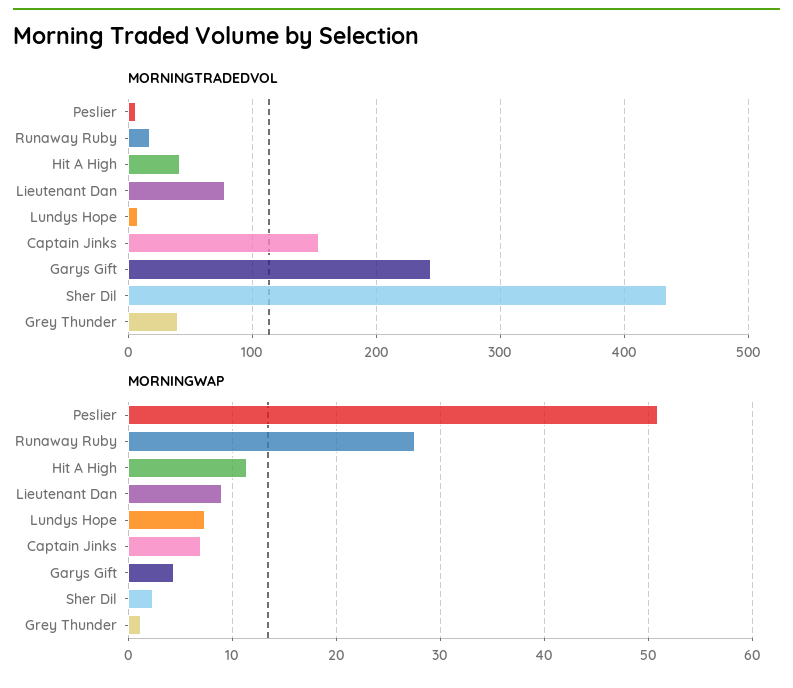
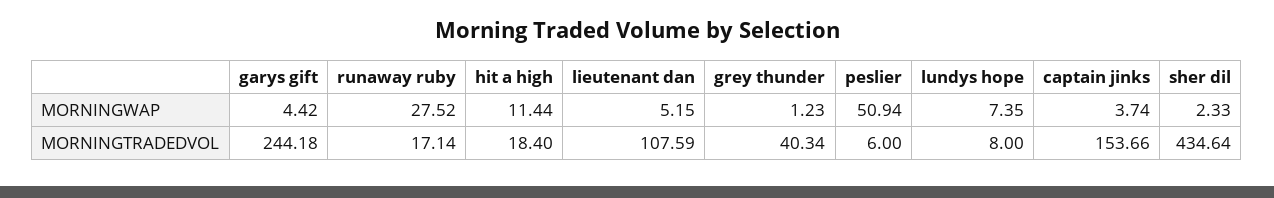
MORNINGTRADEDVOL, Hit A High: 40 -> 18.4
MORNINGTRADEDVOL, Lieutenant Dan: 80 -> 107.59
MORNINGWAP, Lieutenant Dan: 9 -> 5.15
MORNINGWAP, Captain Jinks: 7 -> 3.74

